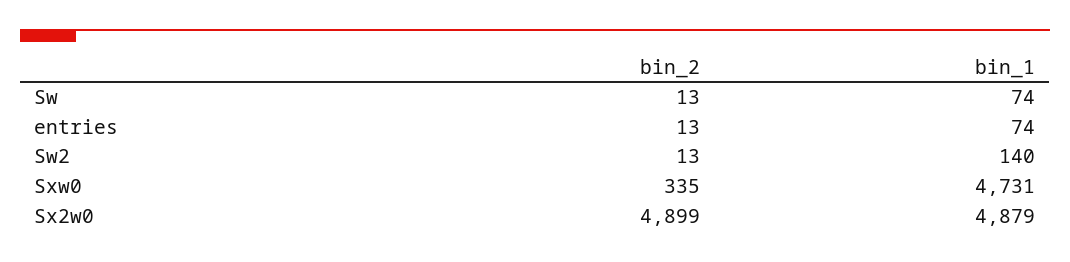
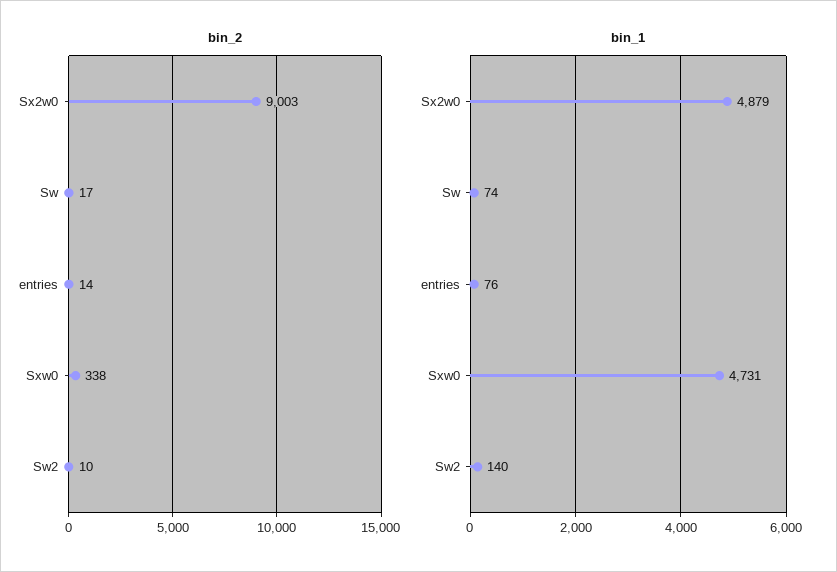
bin_2, Sw: 13 -> 17
bin_2, entries: 13 -> 14
bin_1, entries: 74 -> 76
bin_2, Sw2: 13 -> 10
bin_2, Sxw0: 335 -> 338
bin_2, Sx2w0: 4899 -> 9003

